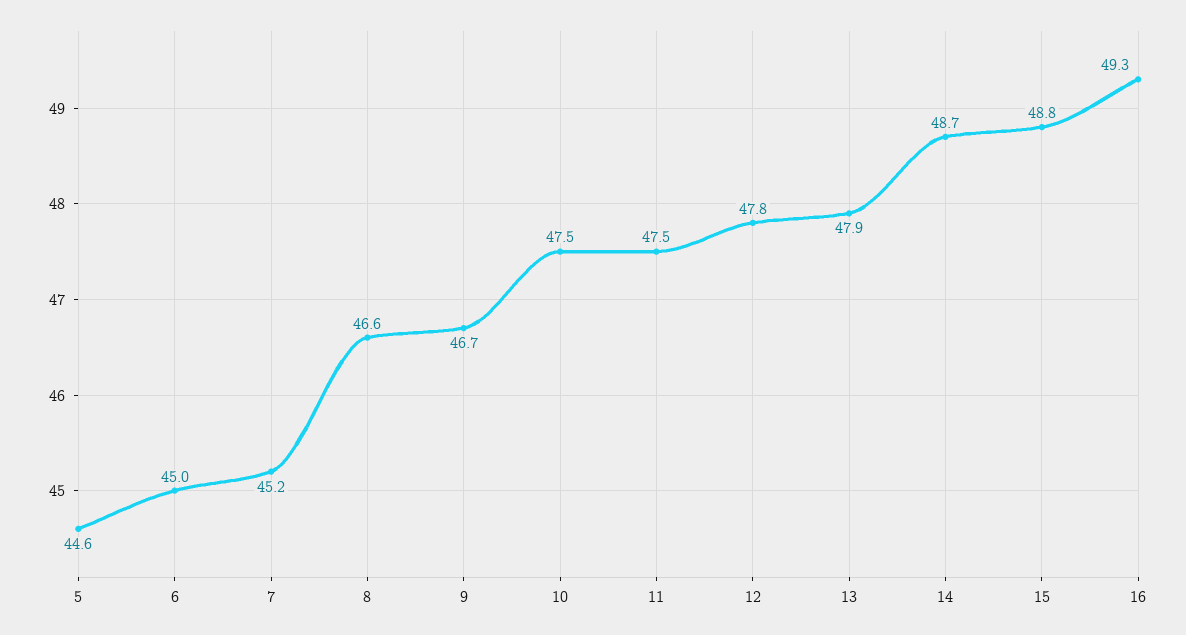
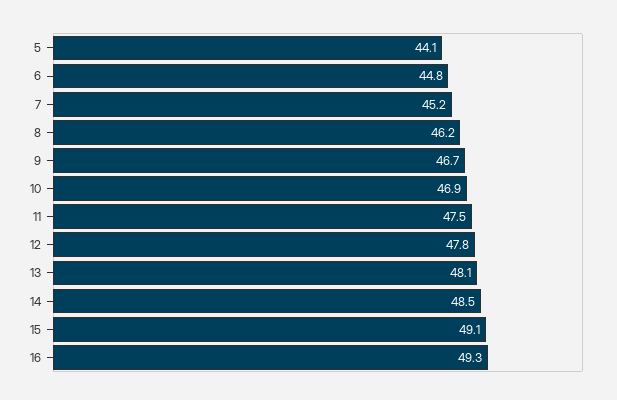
5: 44.6 -> 44.1
6: 45 -> 44.8
8: 46.6 -> 46.2
10: 47.5 -> 46.9
13: 47.9 -> 48.1
14: 48.7 -> 48.5
15: 48.8 -> 49.1

